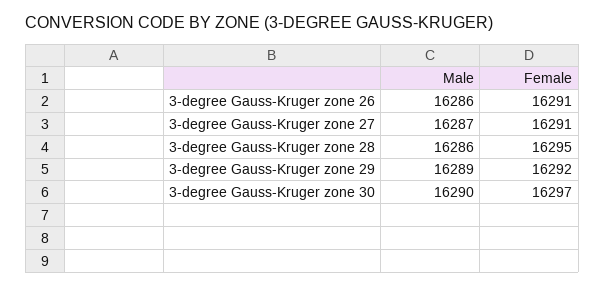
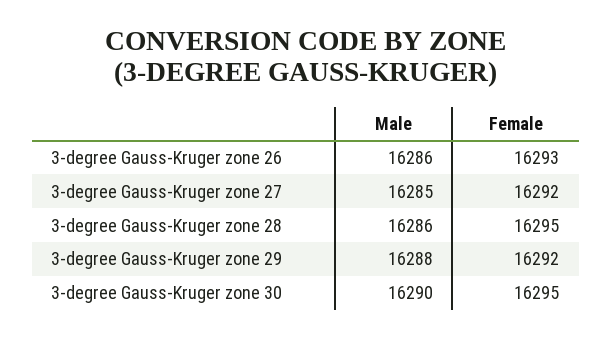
Female, 3-degree Gauss-Kruger zone 26: 16291 -> 16293
Male, 3-degree Gauss-Kruger zone 27: 16287 -> 16285
Female, 3-degree Gauss-Kruger zone 27: 16291 -> 16292
Male, 3-degree Gauss-Kruger zone 29: 16289 -> 16288
Female, 3-degree Gauss-Kruger zone 30: 16297 -> 16295

